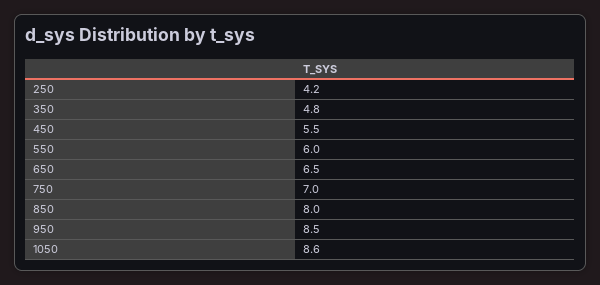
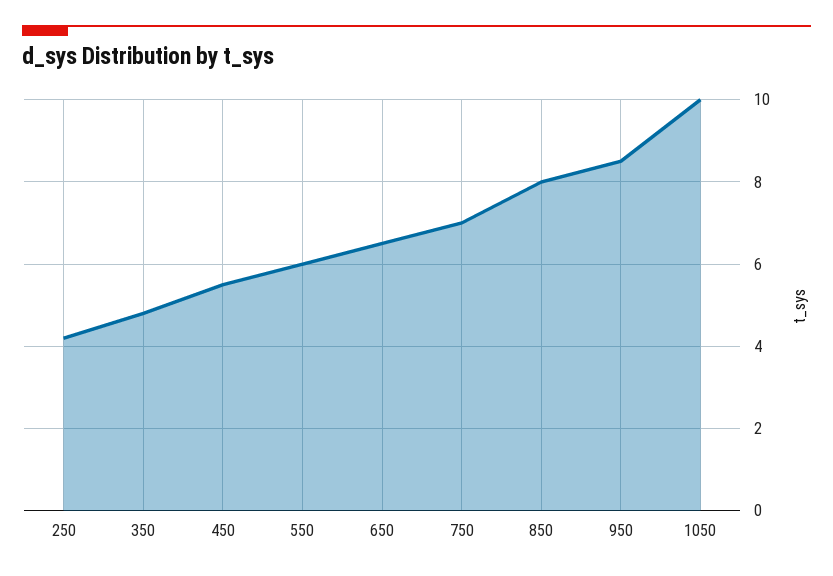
1050: 8.6 -> 10

